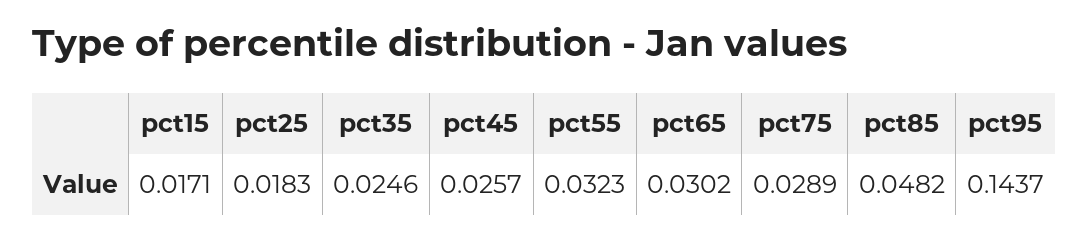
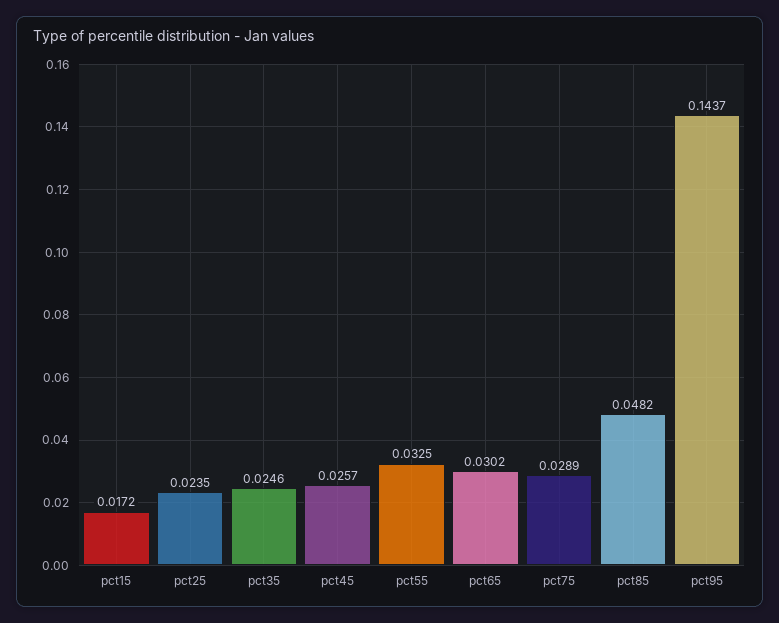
pct15: 0.0171 -> 0.0172
pct25: 0.0183 -> 0.0235
pct55: 0.0323 -> 0.0325

